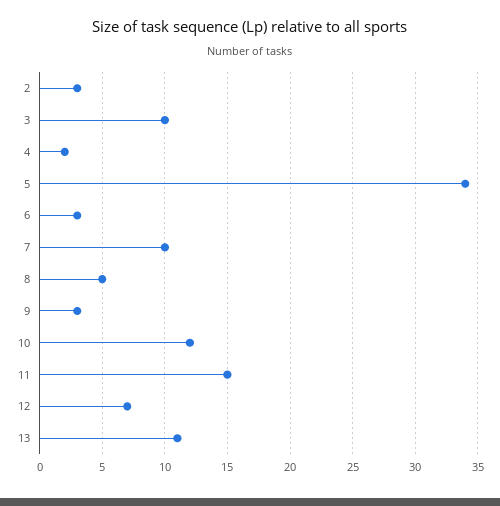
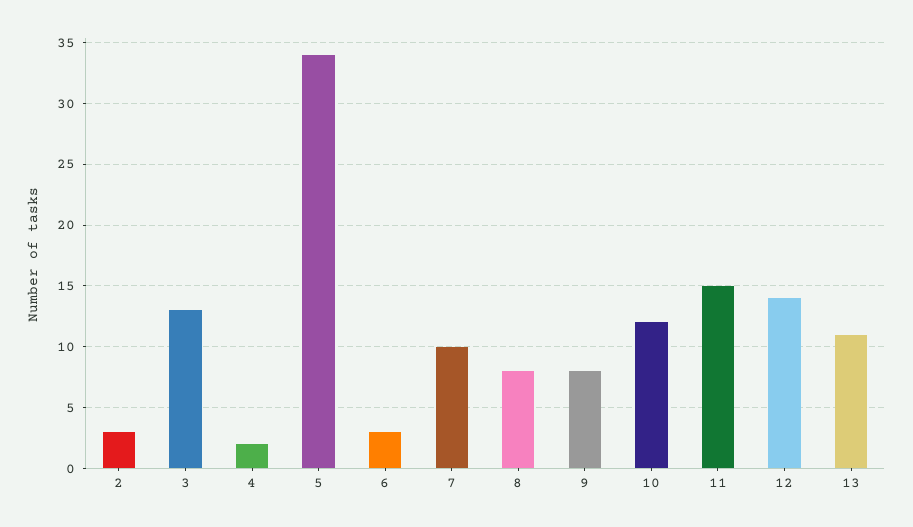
3: 10 -> 13
8: 5 -> 8
9: 3 -> 8
12: 7 -> 14

